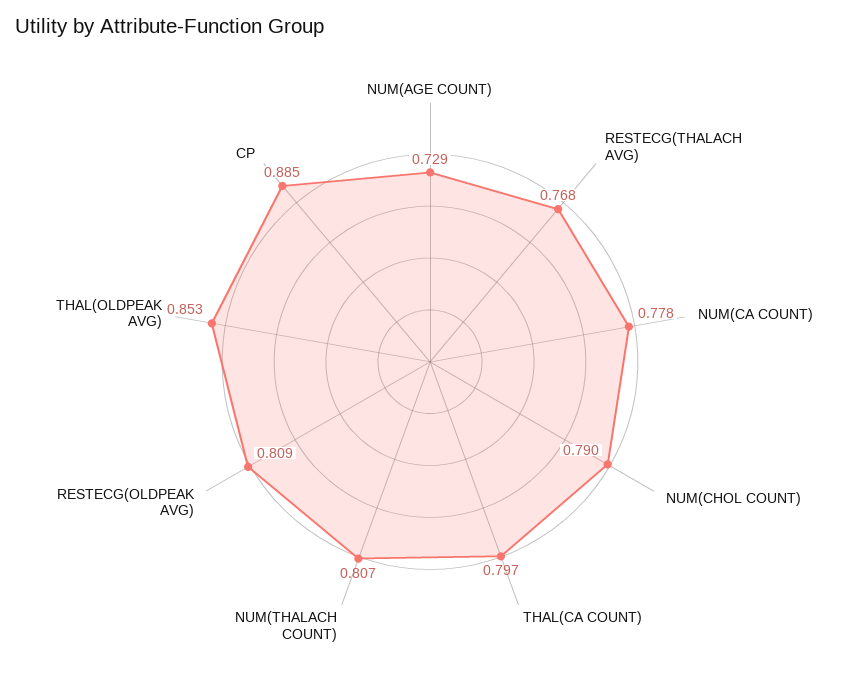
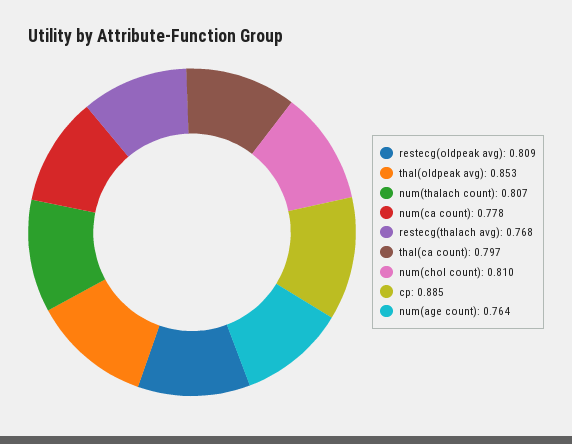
NUM(AGE COUNT): 0.729 -> 0.764
NUM(CHOL COUNT): 0.79 -> 0.81

